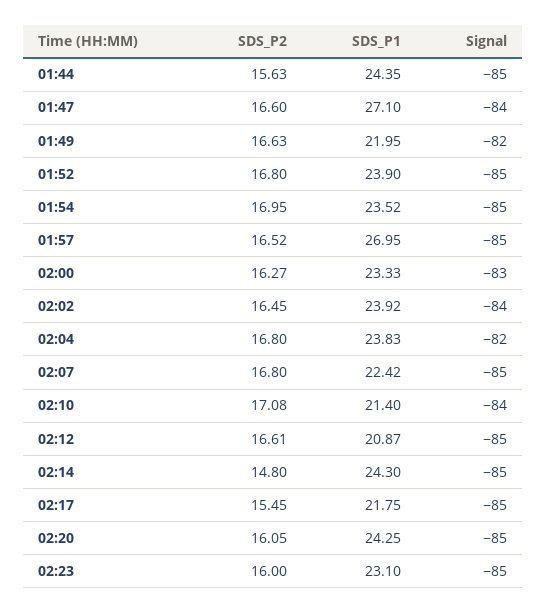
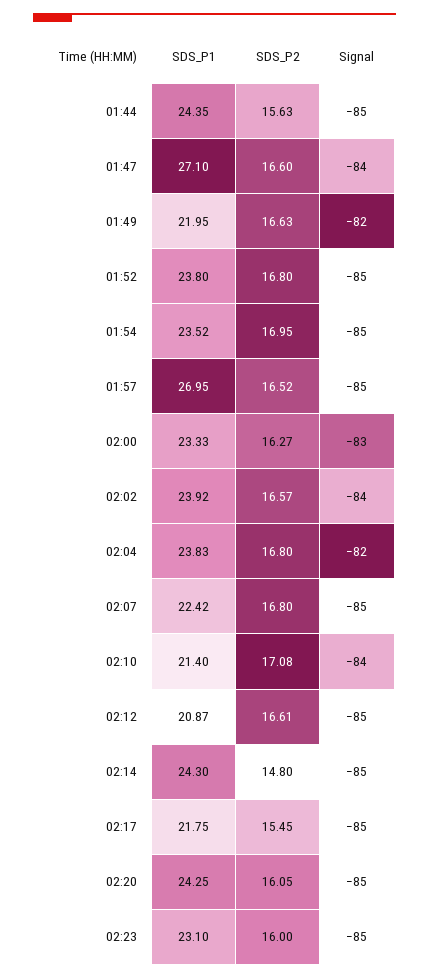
SDS_P1, 01:52: 23.9 -> 23.8
SDS_P2, 02:02: 16.45 -> 16.57

